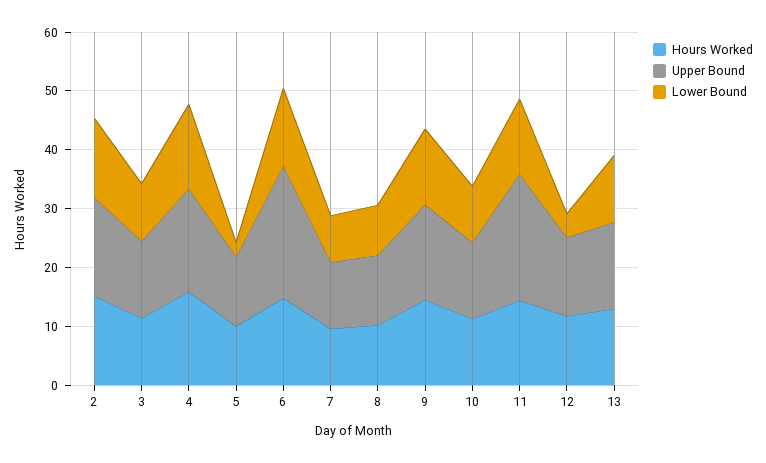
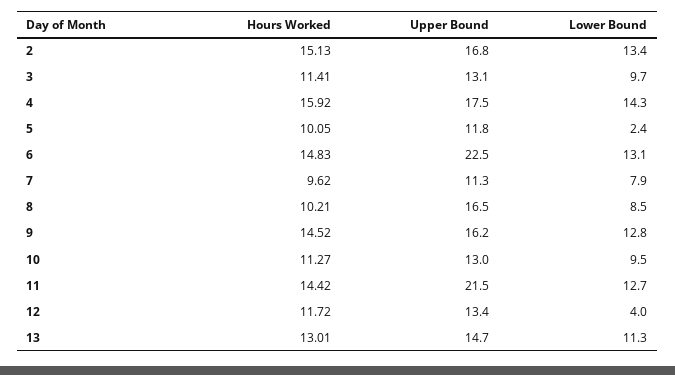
Upper Bound, 8: 12 -> 16.5

